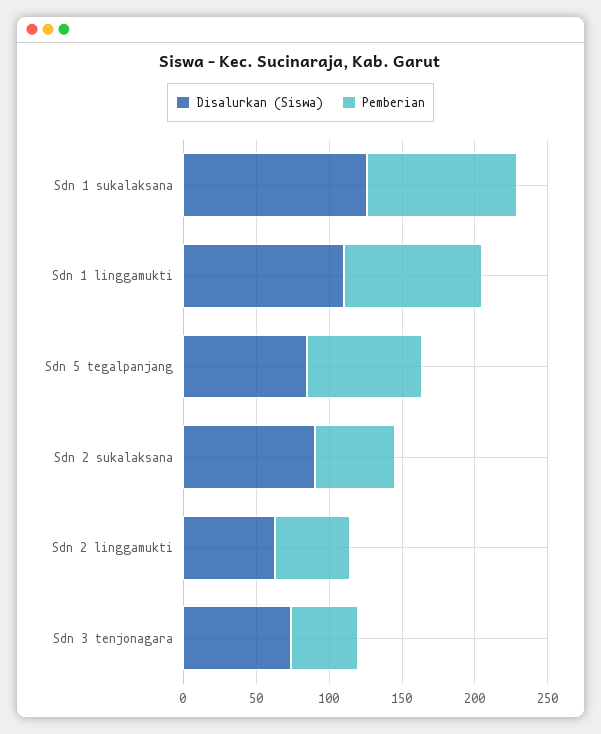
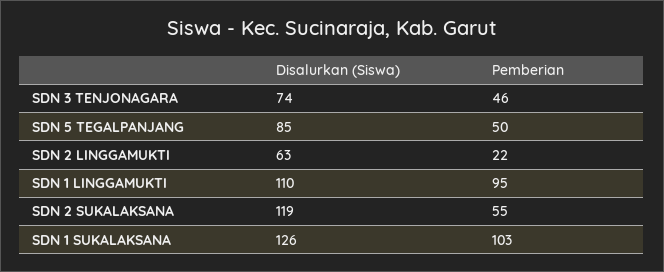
Pemberian, Sdn 5 tegalpanjang: 80 -> 50
Disalurkan (Siswa), Sdn 2 sukalaksana: 90 -> 119
Pemberian, Sdn 2 linggamukti: 50 -> 22

